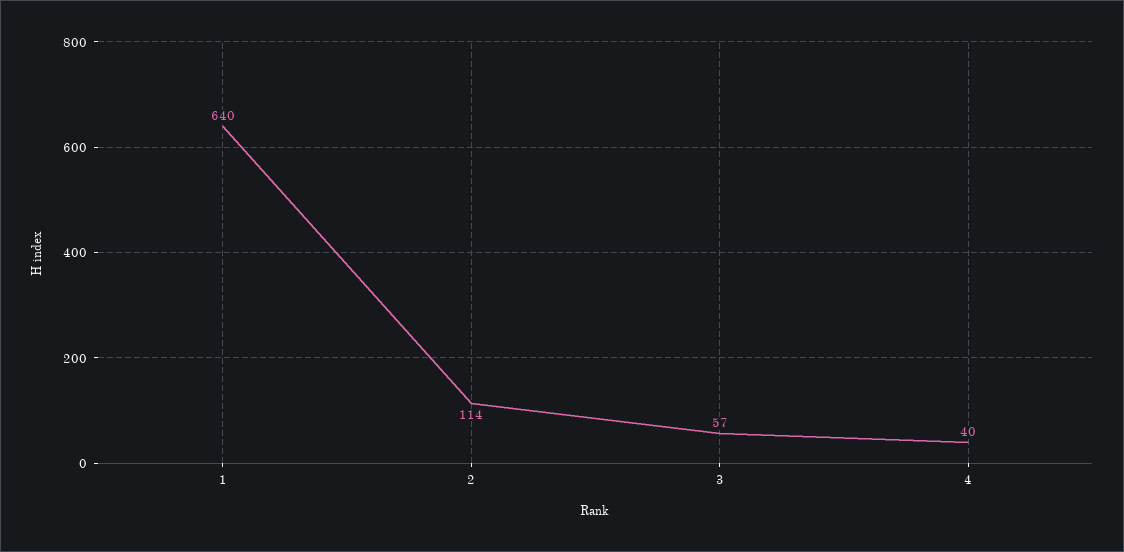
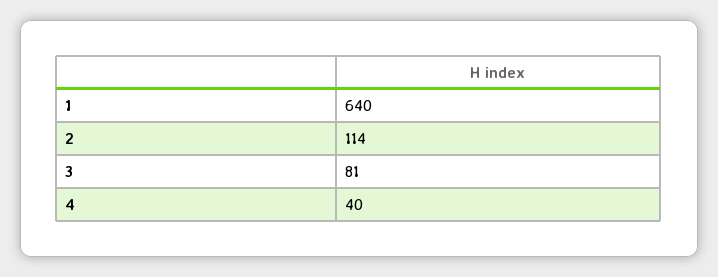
3: 57 -> 81

